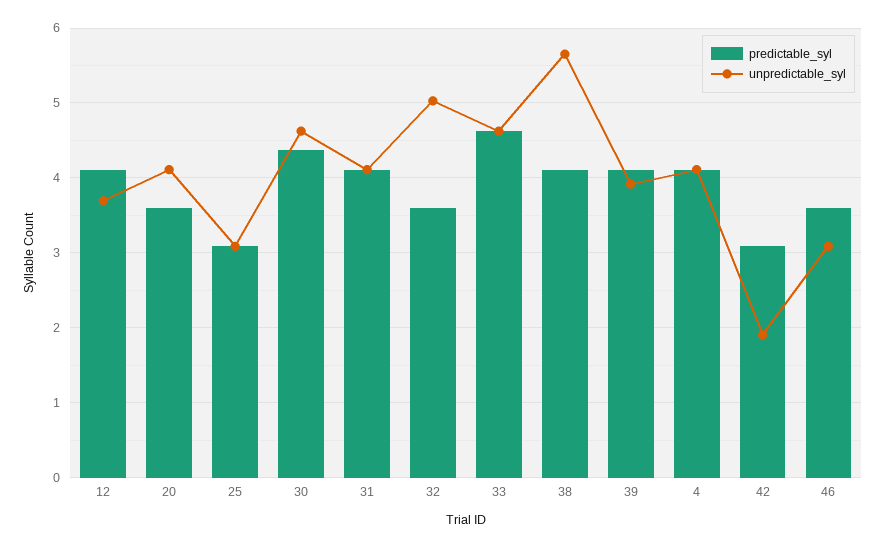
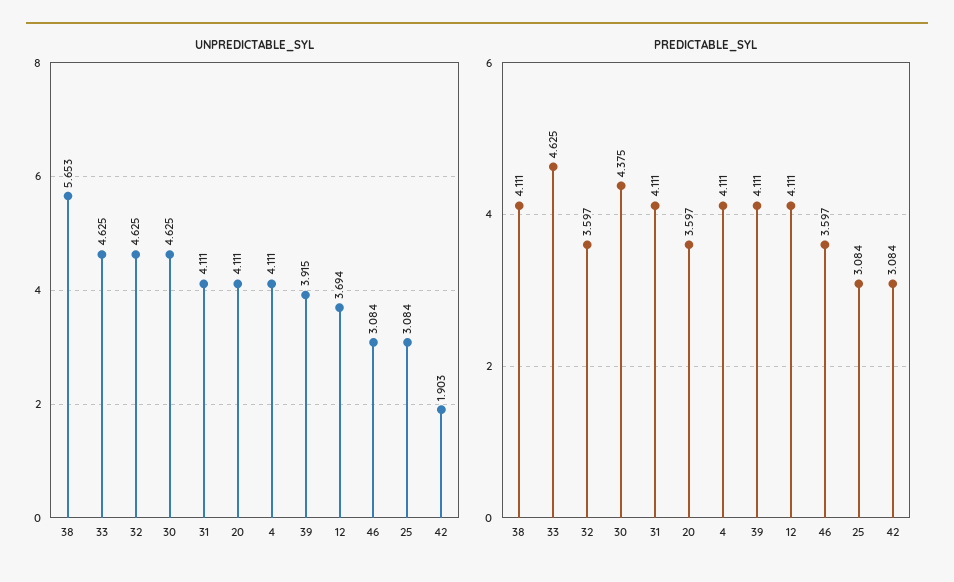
unpredictable_syl, 32: 5 -> 4.625

